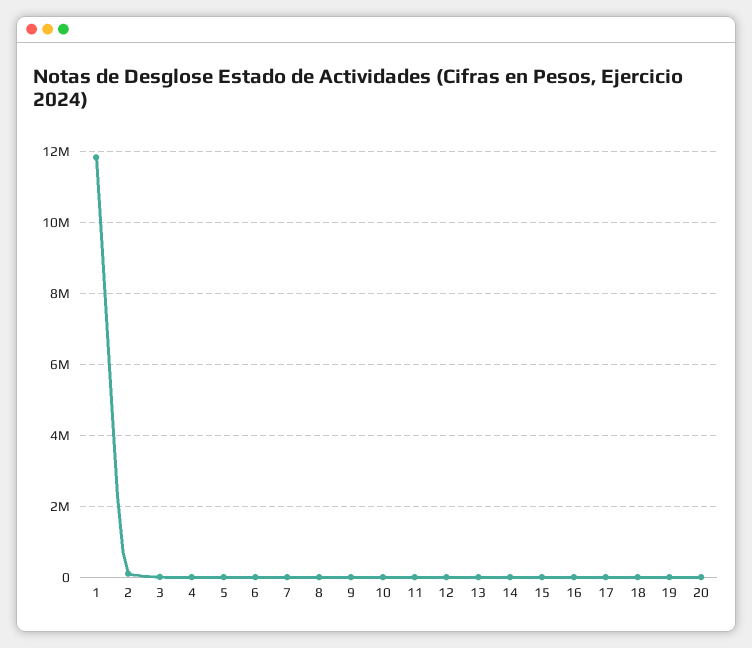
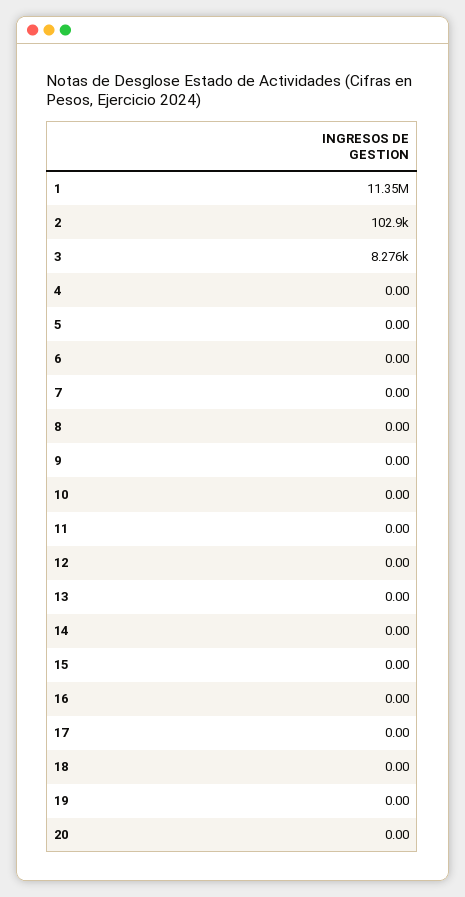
1: 11800000 -> 11350000

